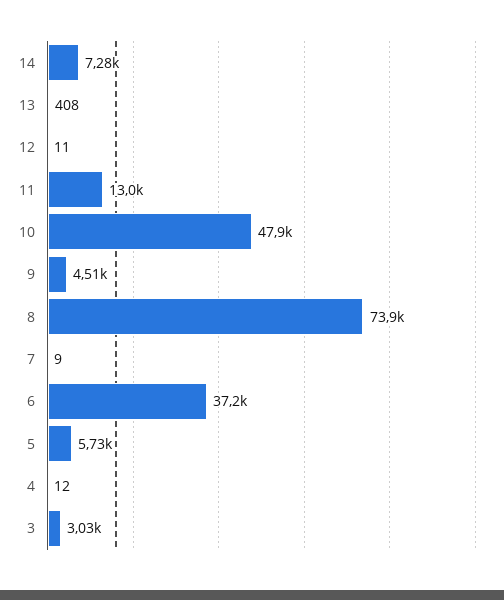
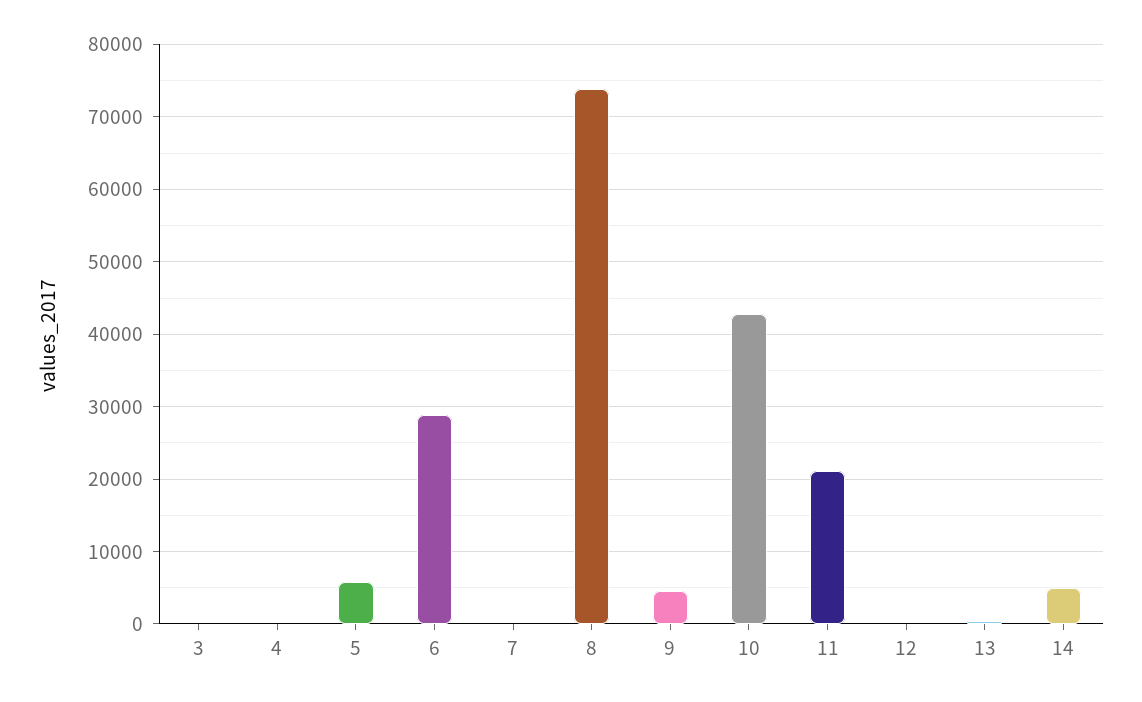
14: 7280 -> 5000
11: 13000 -> 21000
10: 47900 -> 43000
6: 37200 -> 29000
3: 3030 -> 0

